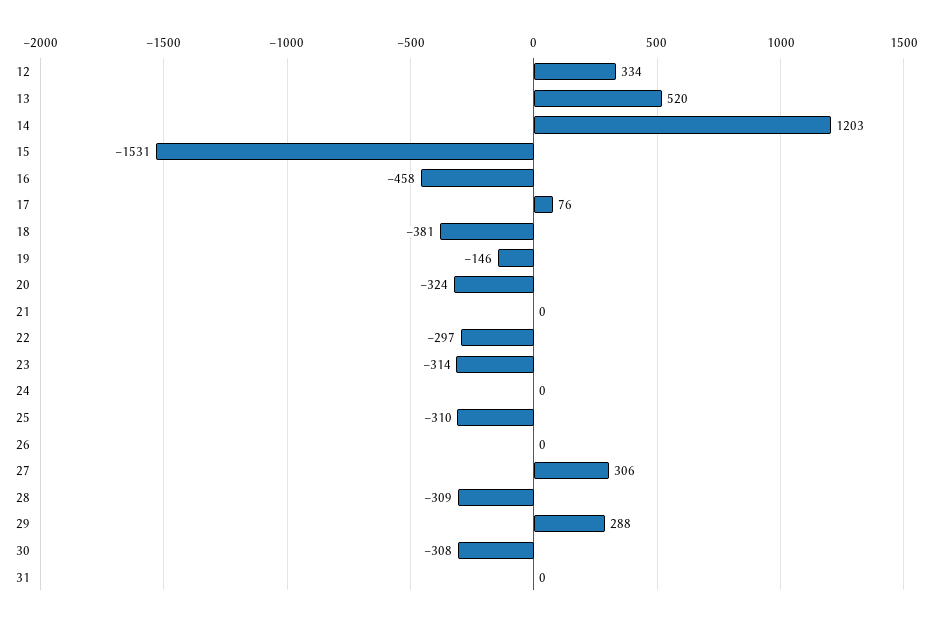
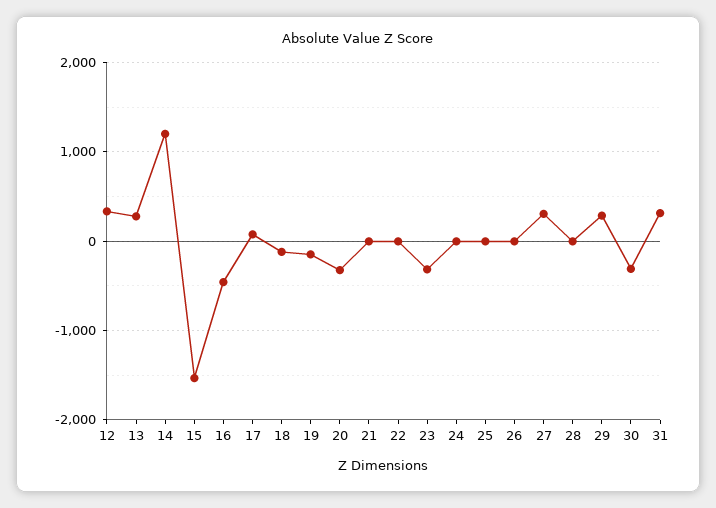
13: 520 -> 300
18: -381 -> -100
22: -297 -> 0
25: -310 -> 0
28: -309 -> 0
31: 0 -> 300

